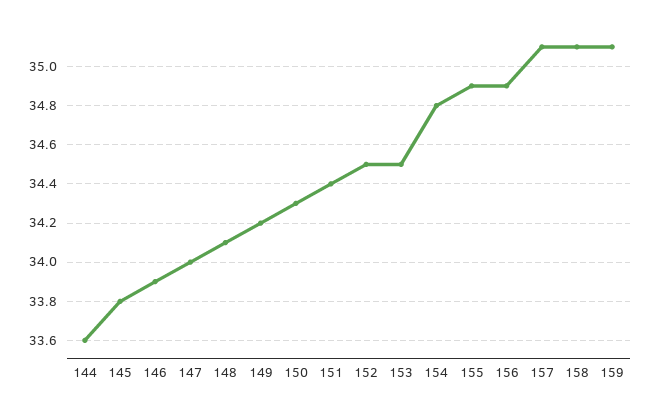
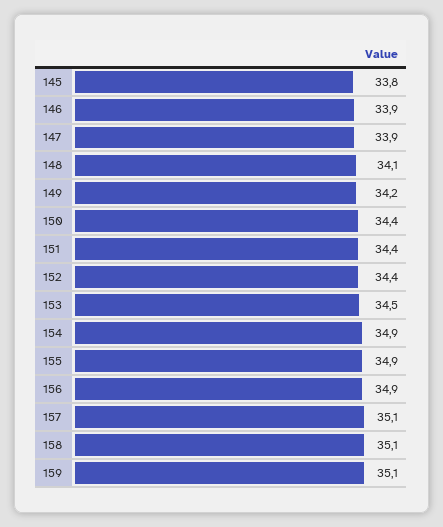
144: 33.6 -> none
147: 34 -> 33.9
150: 34.3 -> 34.4
152: 34.5 -> 34.4
154: 34.8 -> 34.9

